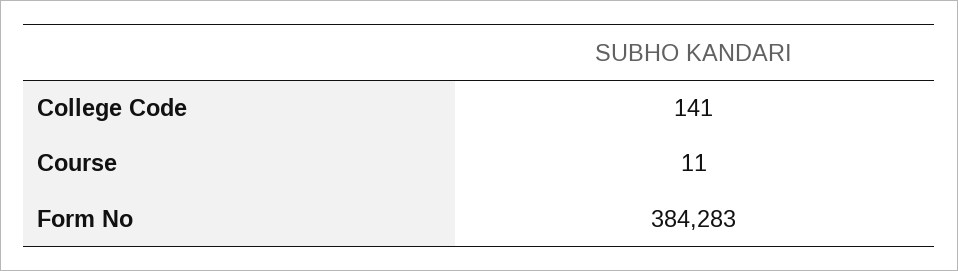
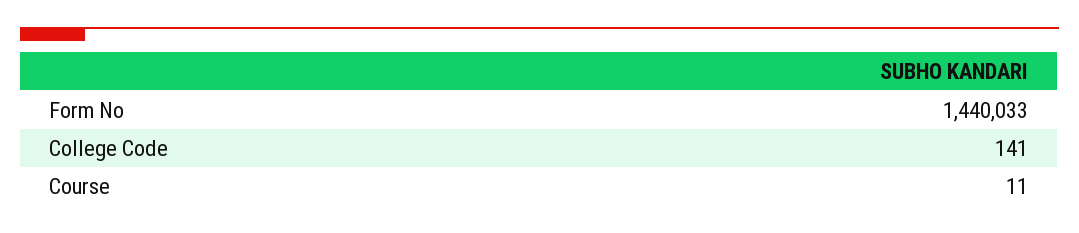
Form No: 384283 -> 1440033

